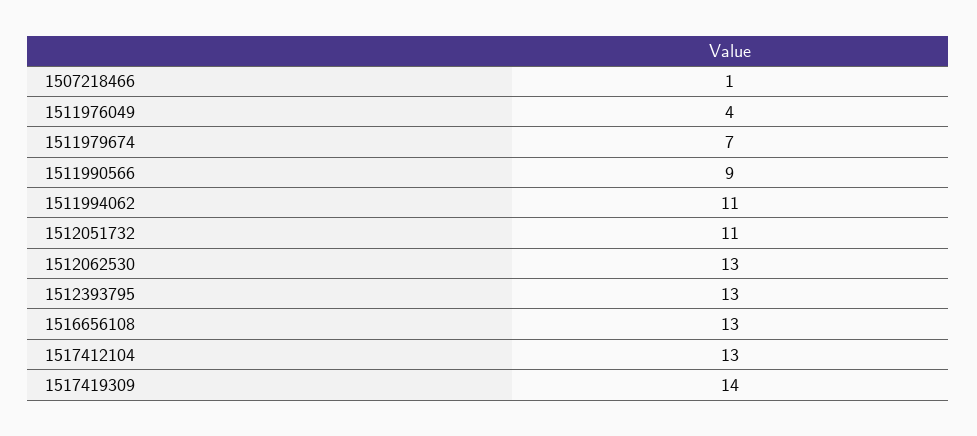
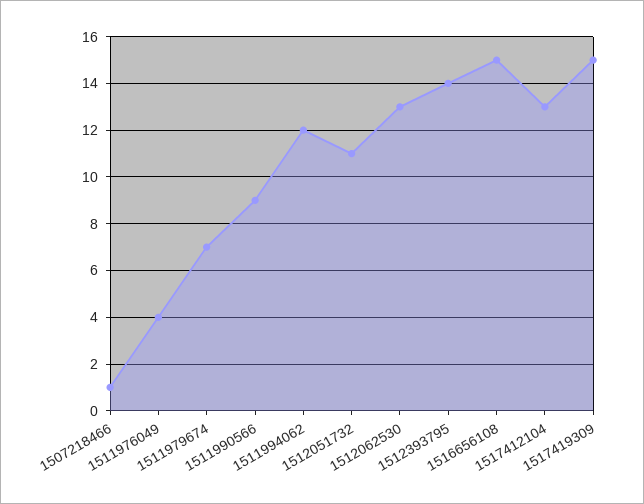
1511994062: 11 -> 12
1512393795: 13 -> 14
1516656108: 13 -> 15
1517419309: 14 -> 15

